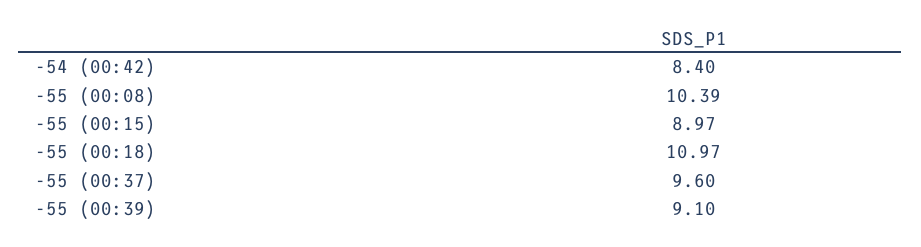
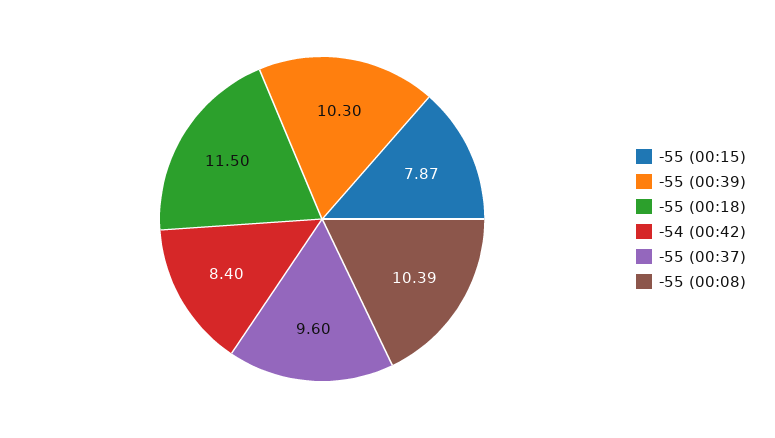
-55 (00:15): 8.97 -> 7.87
-55 (00:18): 10.97 -> 11.5
-55 (00:39): 9.1 -> 10.3

